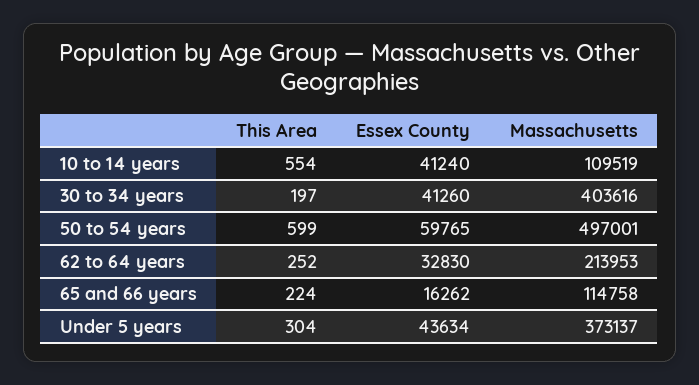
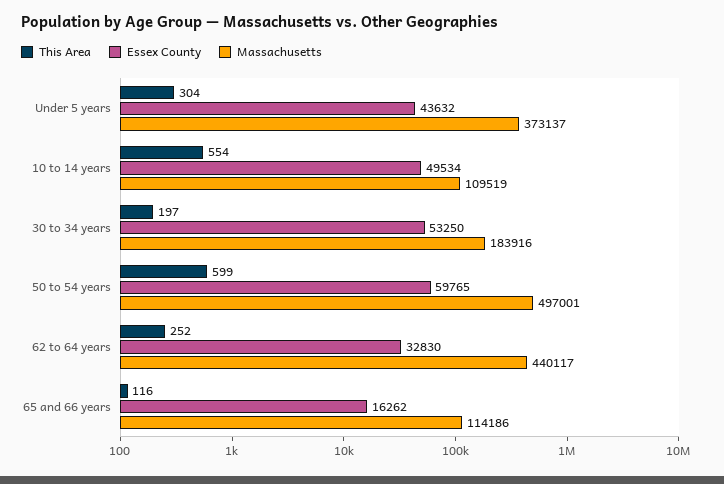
Essex County, 10 to 14 years: 41240 -> 49534
Essex County, 30 to 34 years: 41260 -> 53250
Massachusetts, 30 to 34 years: 403616 -> 183916
Massachusetts, 62 to 64 years: 213953 -> 440117
This Area, 65 and 66 years: 224 -> 116
Massachusetts, 65 and 66 years: 114758 -> 114186
Essex County, Under 5 years: 43634 -> 43632

